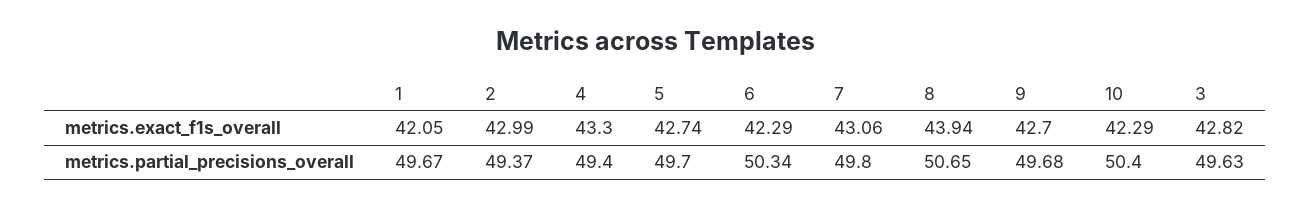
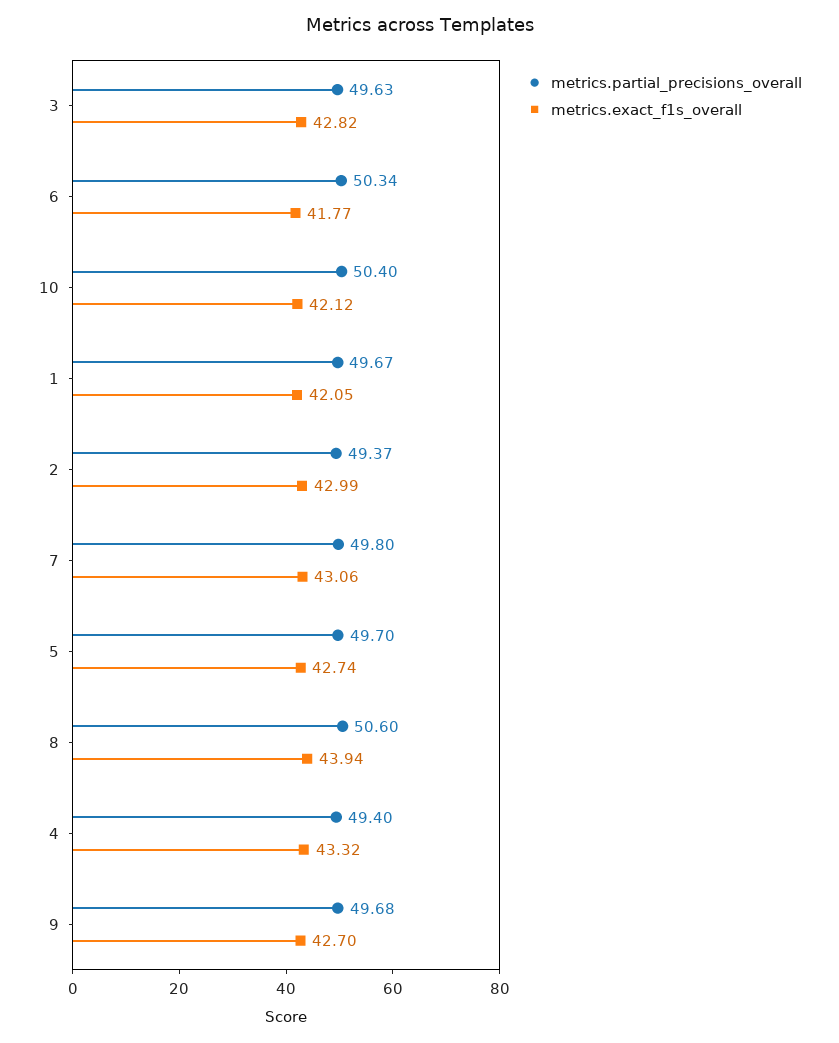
metrics.exact_f1s_overall, 4: 43.3 -> 43.32
metrics.exact_f1s_overall, 6: 42.29 -> 41.77
metrics.exact_f1s_overall, 10: 42.29 -> 42.12
metrics.partial_precisions_overall, 8: 50.65 -> 50.6

